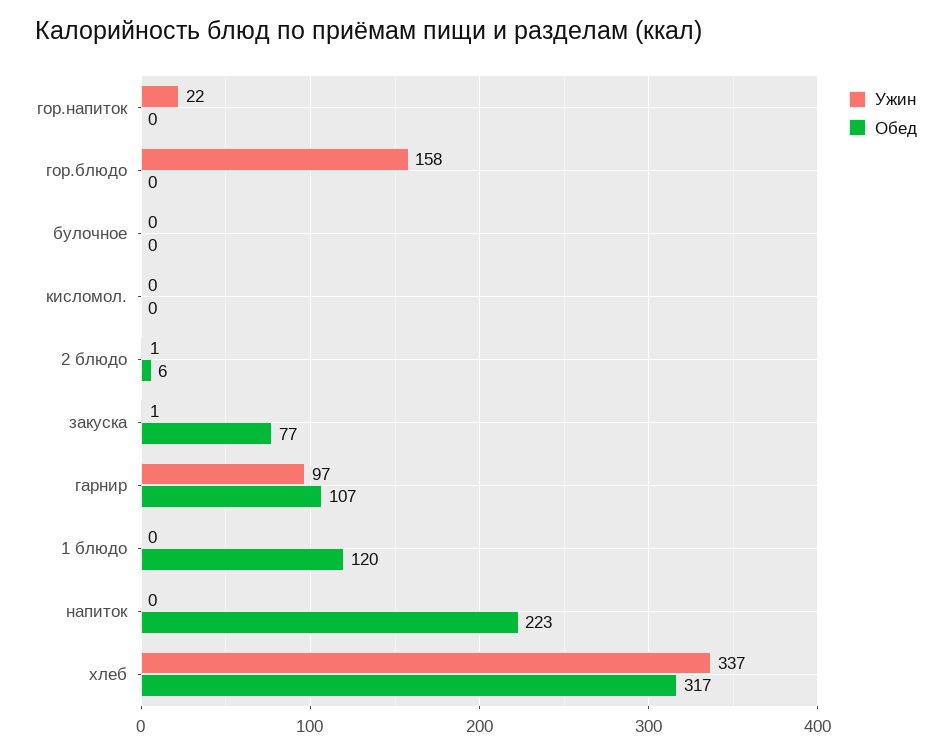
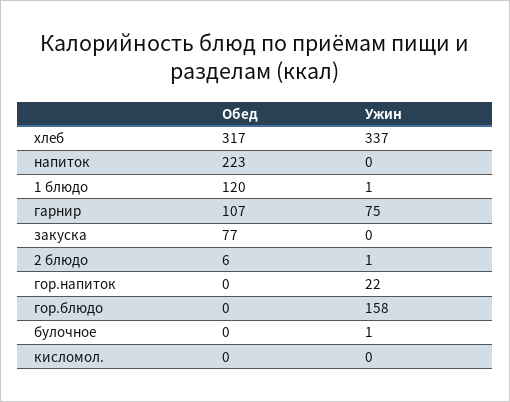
Ужин, булочное: 0 -> 1
Ужин, закуска: 1 -> 0
Ужин, гарнир: 97 -> 75
Ужин, 1 блюдо: 0 -> 1

